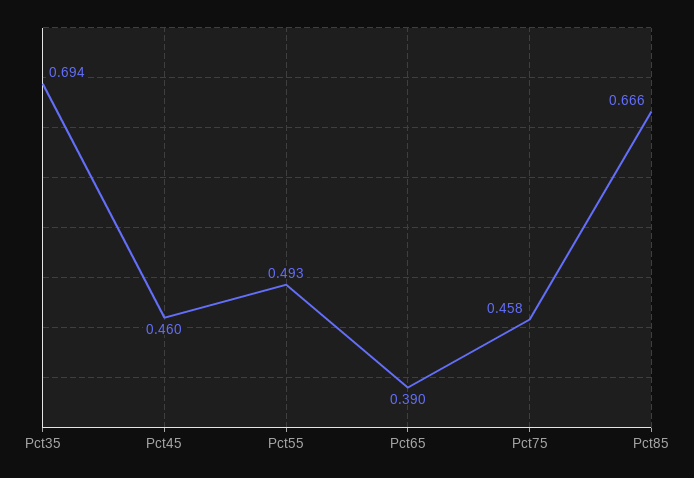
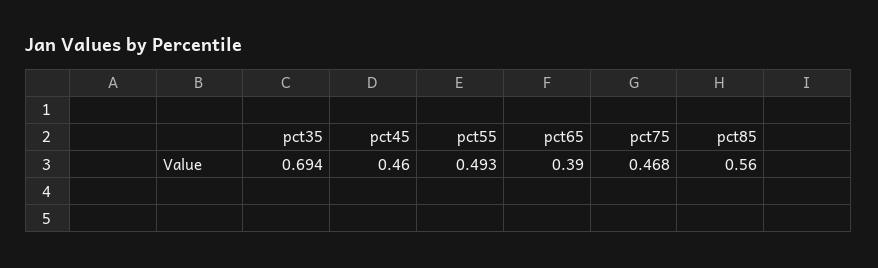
Pct75: 0.458 -> 0.468
Pct85: 0.666 -> 0.56

